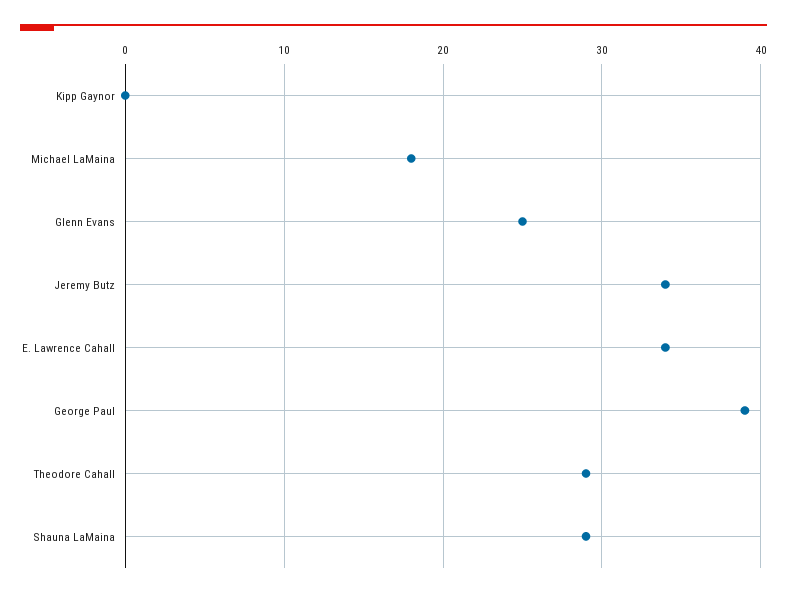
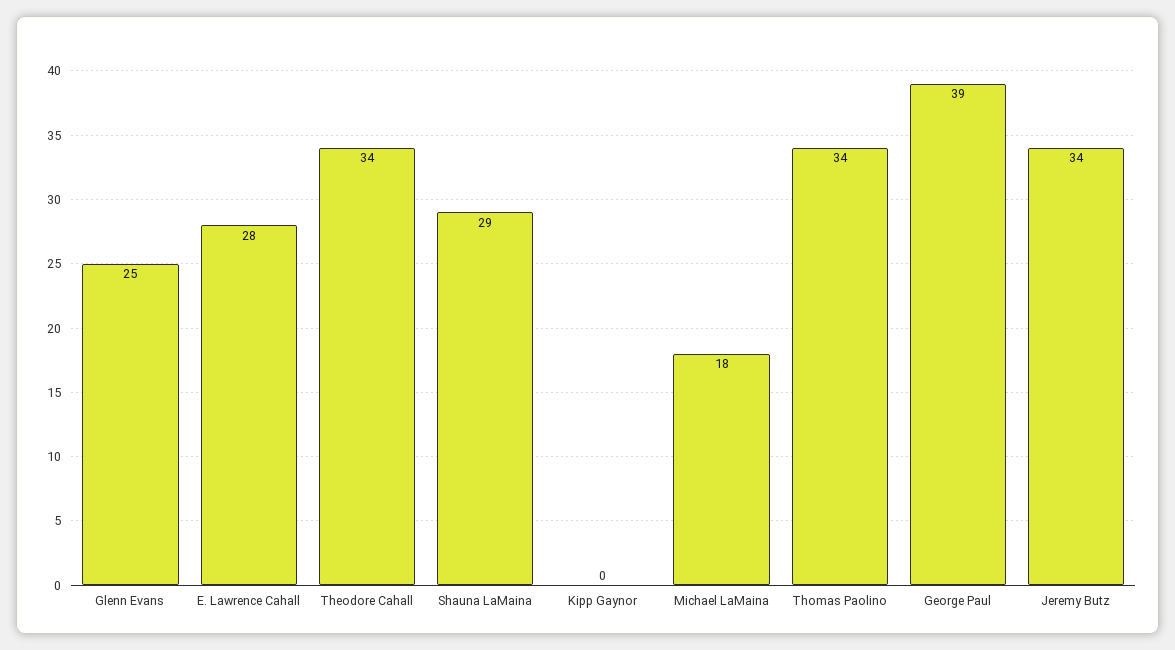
E. Lawrence Cahall: 34 -> 28
Theodore Cahall: 29 -> 34
Thomas Paolino: none -> 34

